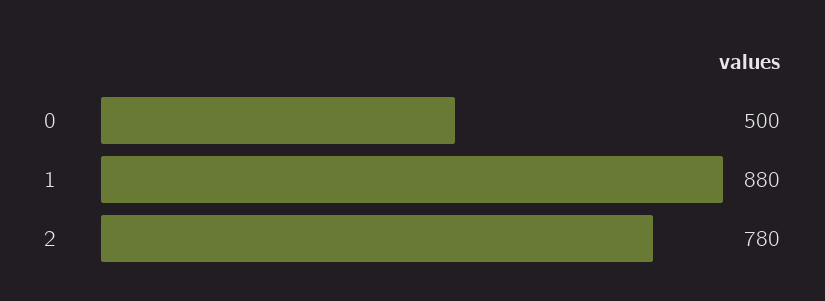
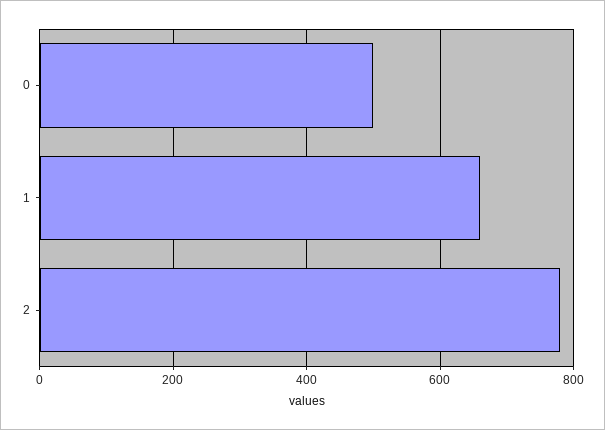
1: 880 -> 660

